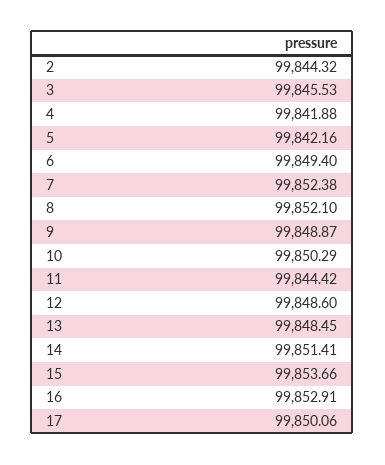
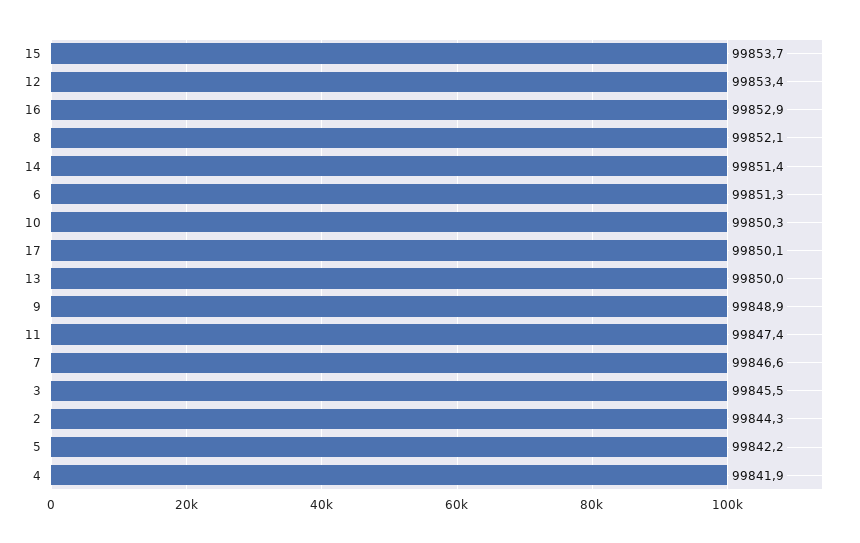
6: 99849.4 -> 99851.3
7: 99852.38 -> 99846.6
11: 99844.42 -> 99847.4
12: 99848.6 -> 99853.4
13: 99848.45 -> 99850

